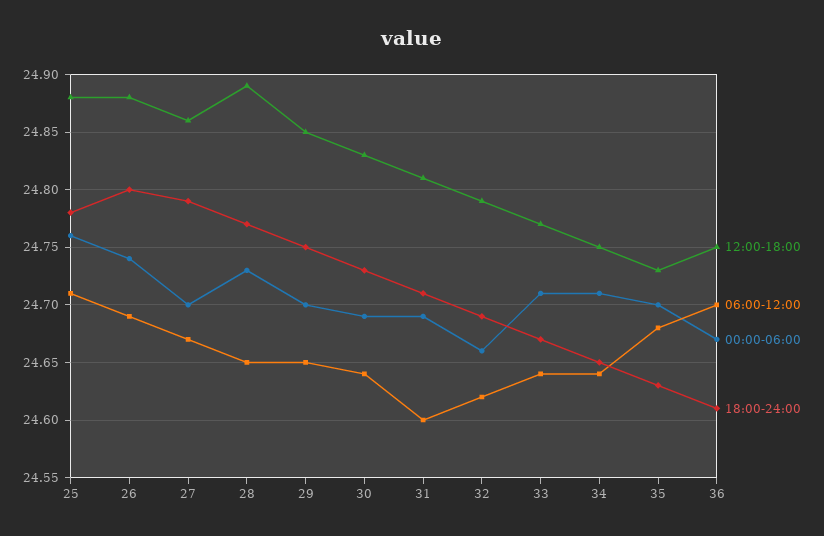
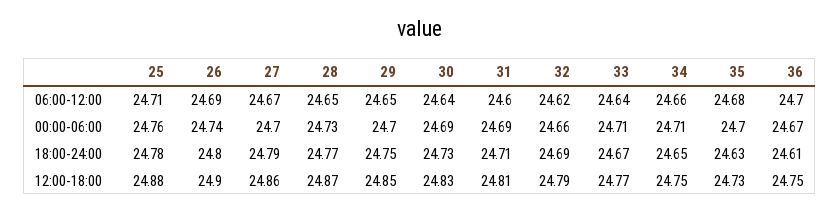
12:00-18:00, 26: 24.88 -> 24.9
12:00-18:00, 28: 24.89 -> 24.87
06:00-12:00, 34: 24.64 -> 24.66

